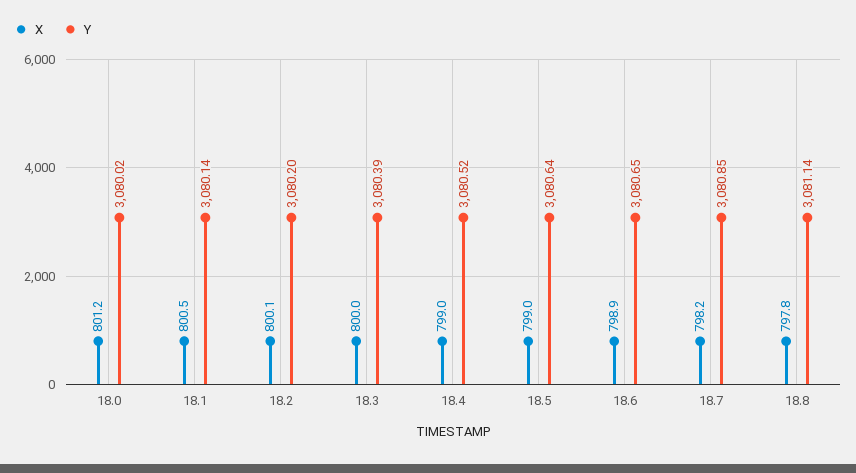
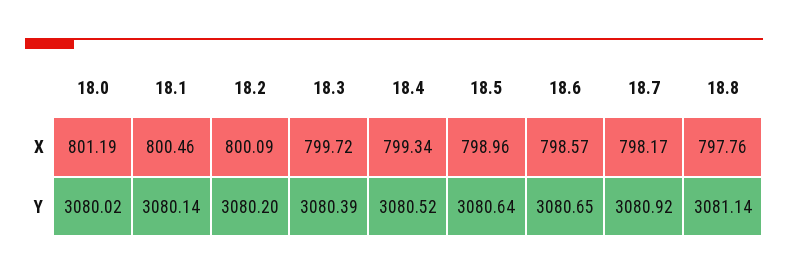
X, 18.3: 800 -> 799.72
X, 18.4: 799 -> 799.34
X, 18.6: 798.9 -> 798.57
Y, 18.7: 3080.85 -> 3080.92

